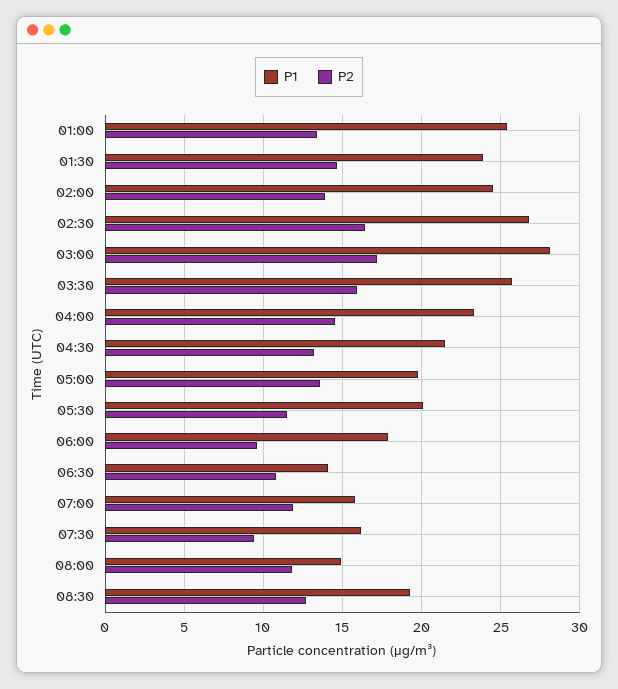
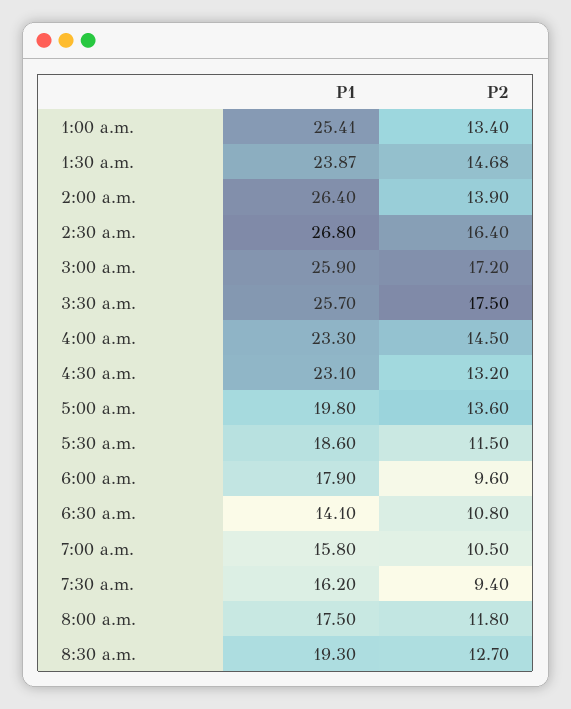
P1, 02:00: 24.5 -> 26.4
P1, 03:00: 28 -> 25.9
P2, 03:30: 16 -> 17.5
P1, 04:30: 21.5 -> 23.1
P1, 05:30: 20 -> 18.6
P2, 07:00: 12 -> 10.5
P1, 08:00: 15 -> 17.5

